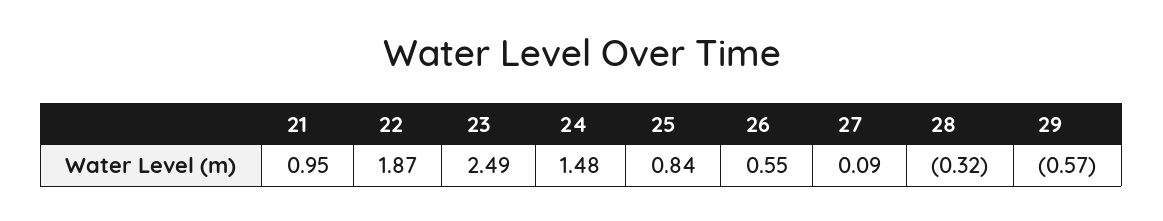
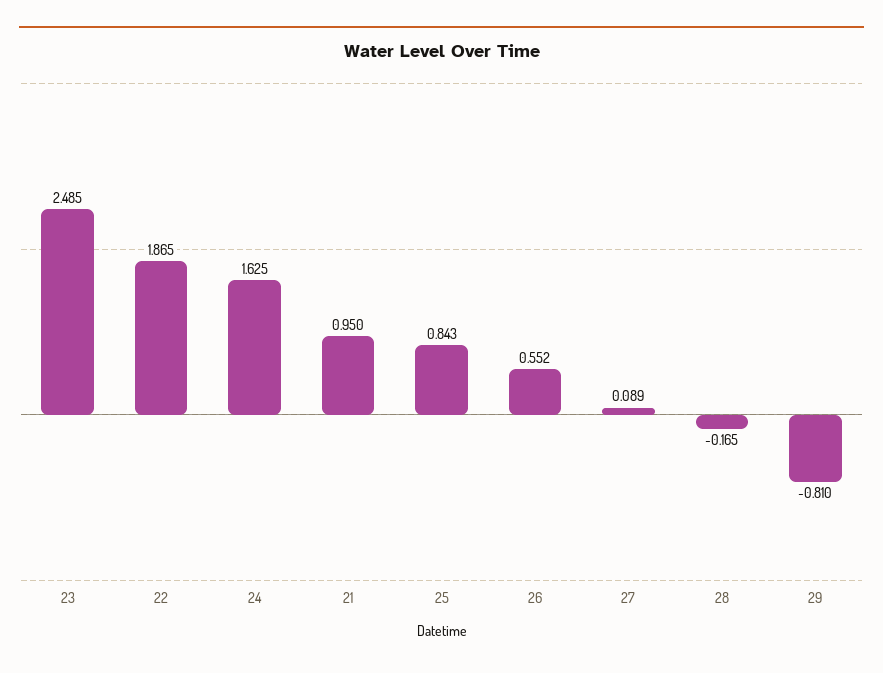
24: 1.48 -> 1.625
28: -0.32 -> -0.165
29: -0.57 -> -0.81

